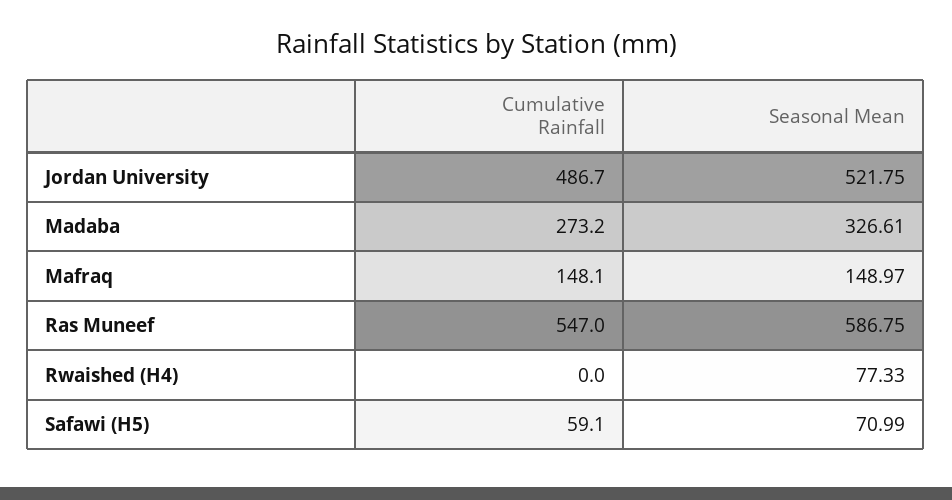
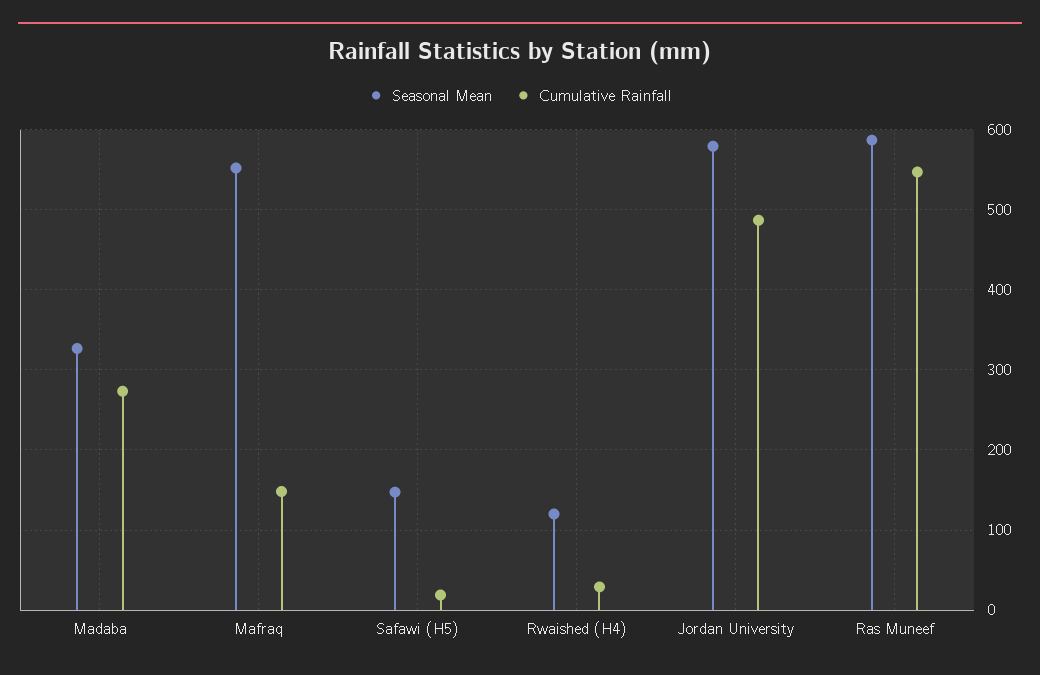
Seasonal Mean, Jordan University: 521.75 -> 580
Seasonal Mean, Mafraq: 148.97 -> 550
Cumulative Rainfall, Rwaished (H4): 0 -> 30
Seasonal Mean, Rwaished (H4): 77.33 -> 120
Cumulative Rainfall, Safawi (H5): 59.1 -> 20
Seasonal Mean, Safawi (H5): 70.99 -> 150

